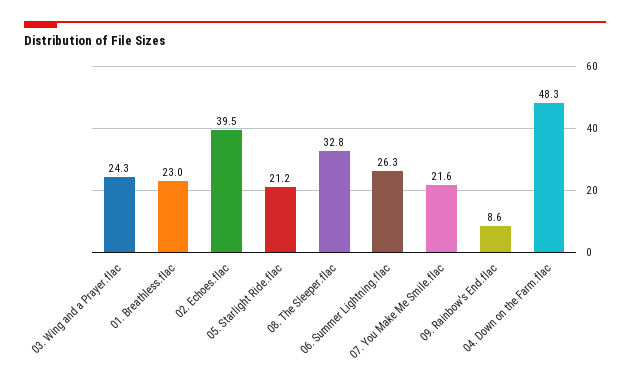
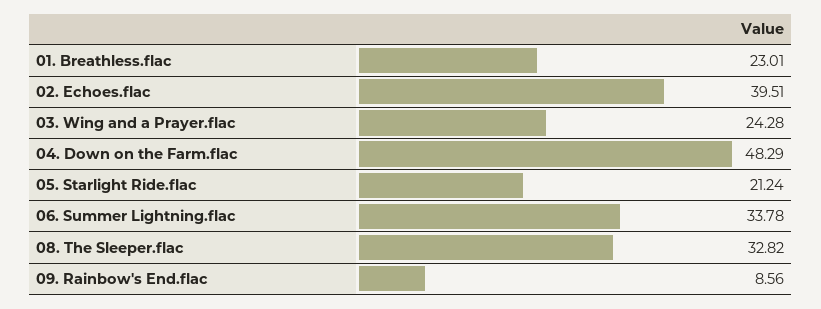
06. Summer Lightning.flac: 26.3 -> 33.78
07. You Make Me Smile.flac: 21.6 -> none

